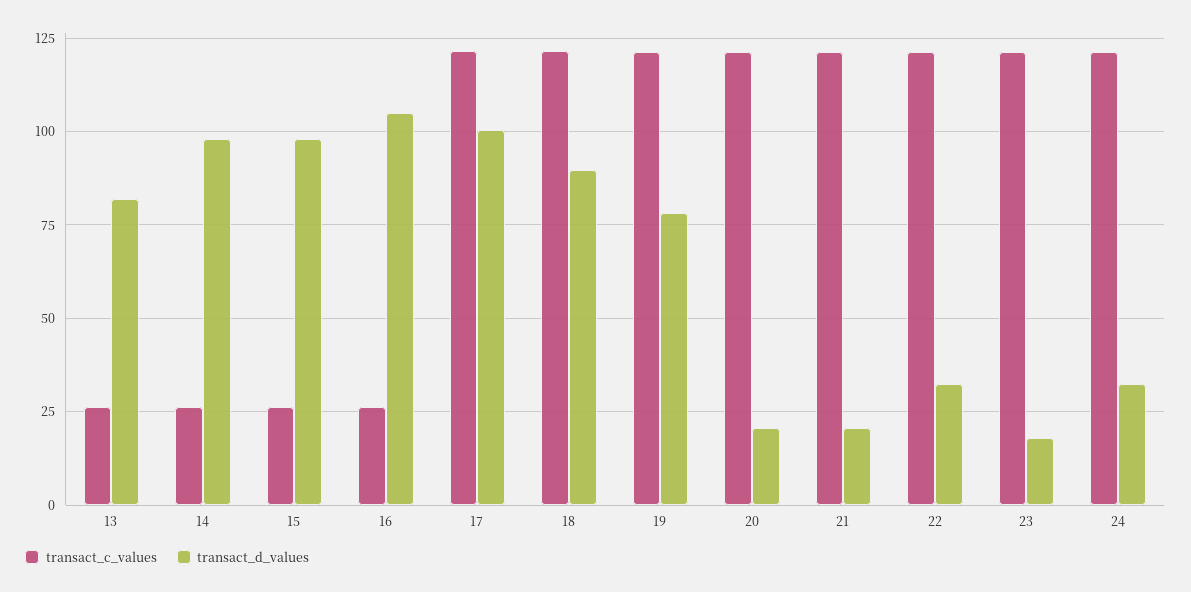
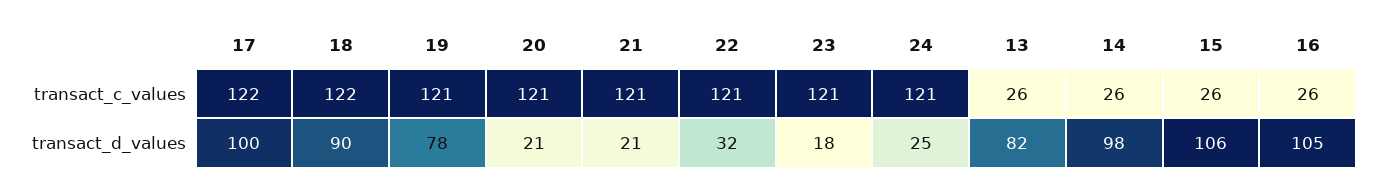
transact_d_values, 15: 97.5 -> 106
transact_d_values, 24: 32.5 -> 25

